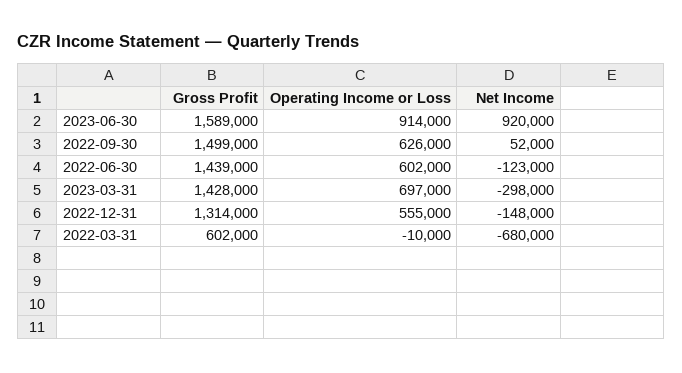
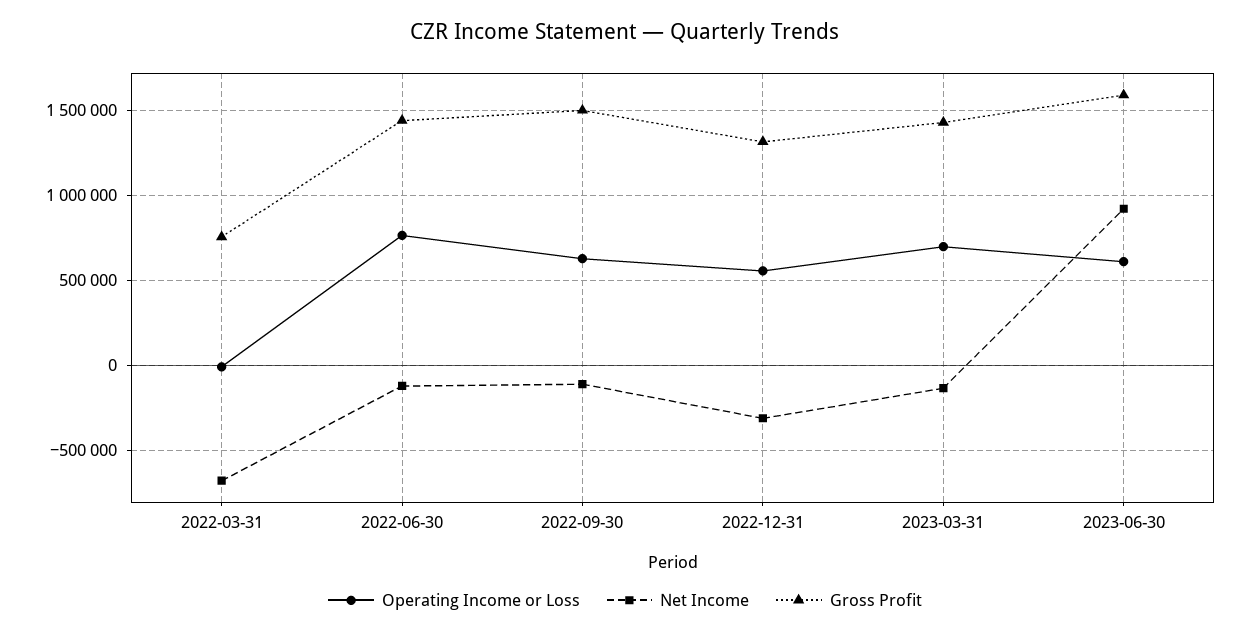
Operating Income or Loss, 2023-06-30: 914000 -> 600000
Net Income, 2022-09-30: 52000 -> -100000
Operating Income or Loss, 2022-06-30: 602000 -> 750000
Net Income, 2023-03-31: -298000 -> -150000
Net Income, 2022-12-31: -148000 -> -300000
Gross Profit, 2022-03-31: 602000 -> 750000

